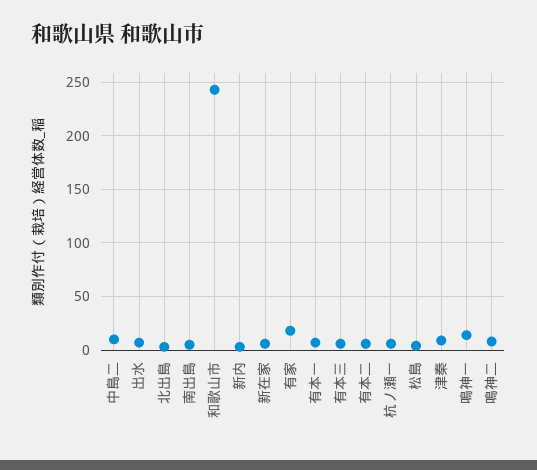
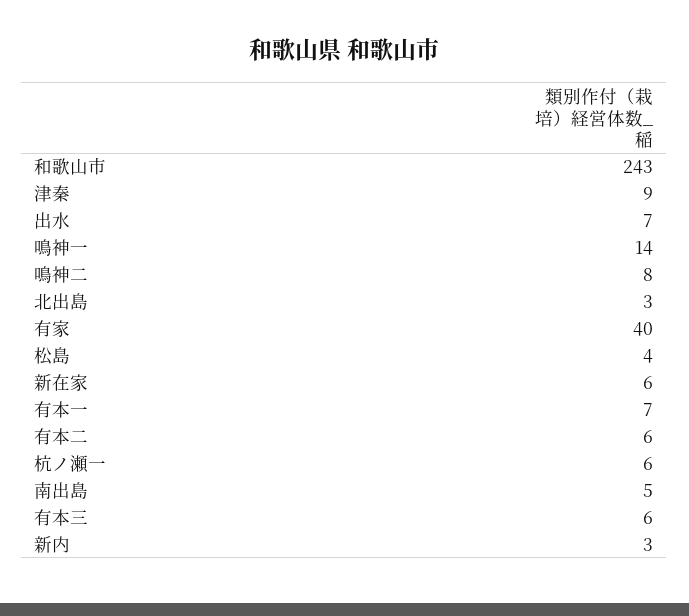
中島二: 10 -> none
有家: 20 -> 40

